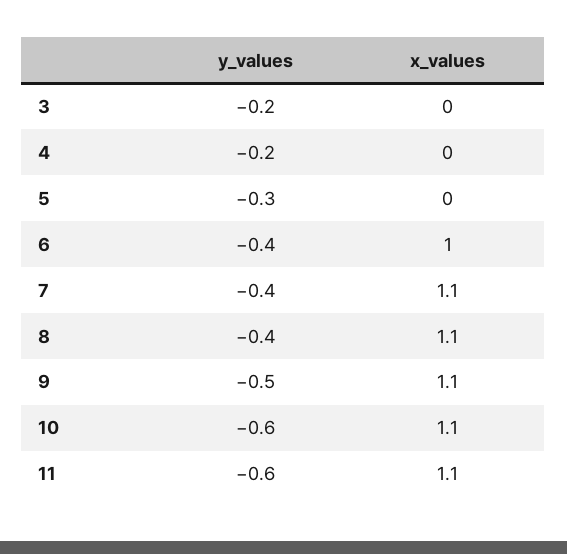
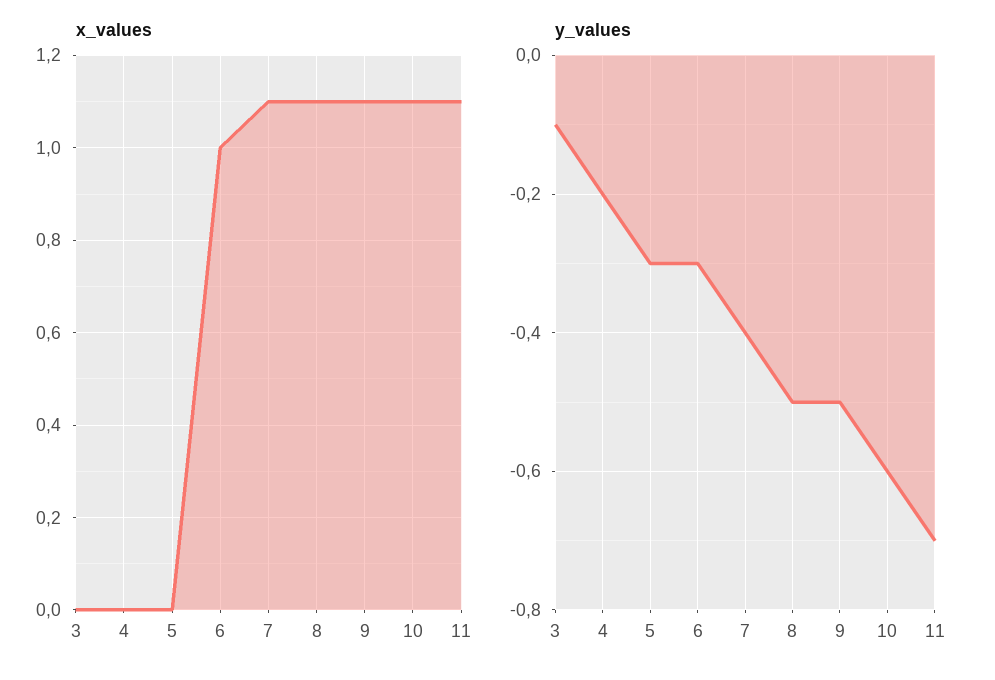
y_values, 3: -0.2 -> -0.1
y_values, 6: -0.4 -> -0.3
y_values, 8: -0.4 -> -0.5
y_values, 11: -0.6 -> -0.7

